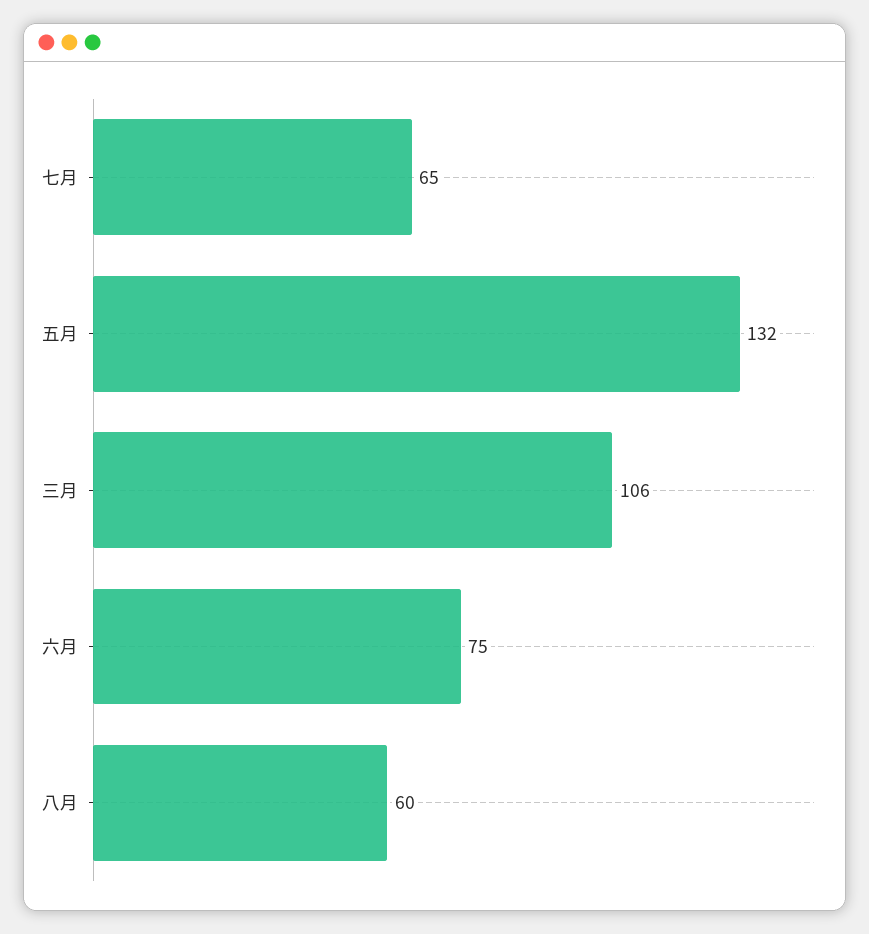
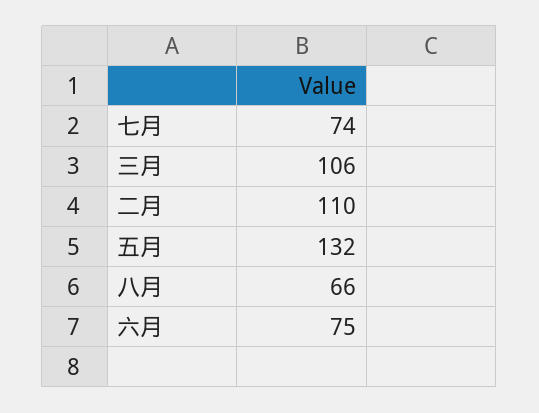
七月: 65 -> 74
八月: 60 -> 66
二月: none -> 110

